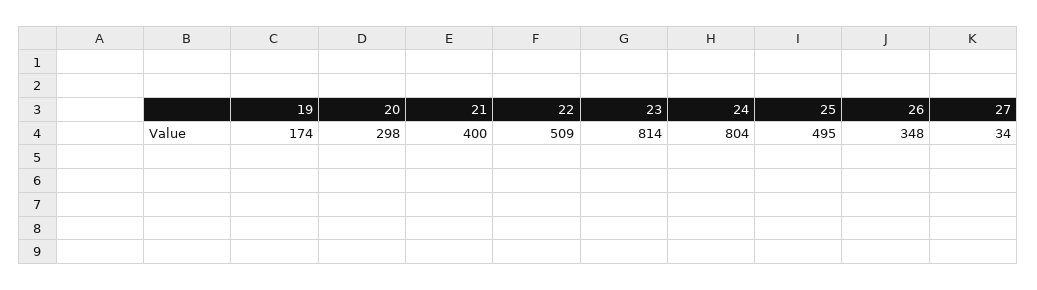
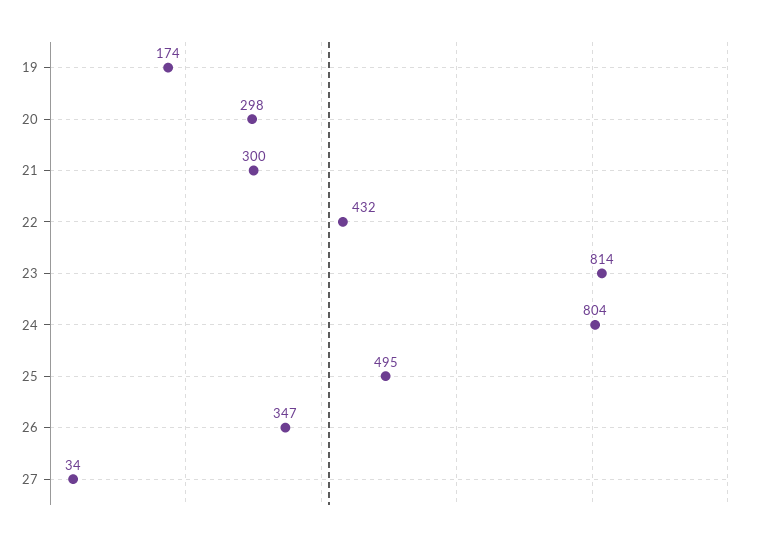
21: 400 -> 300
22: 509 -> 432
26: 348 -> 347

